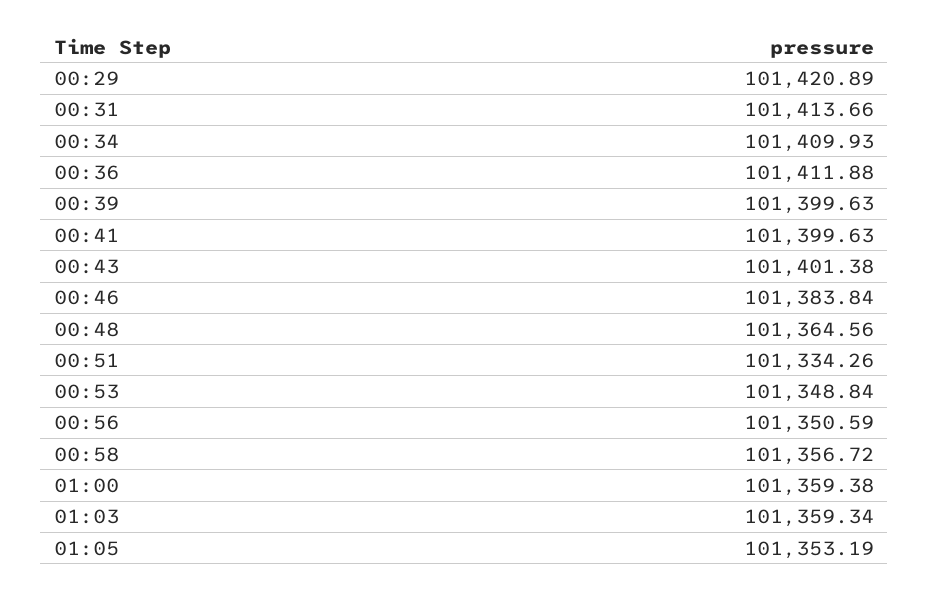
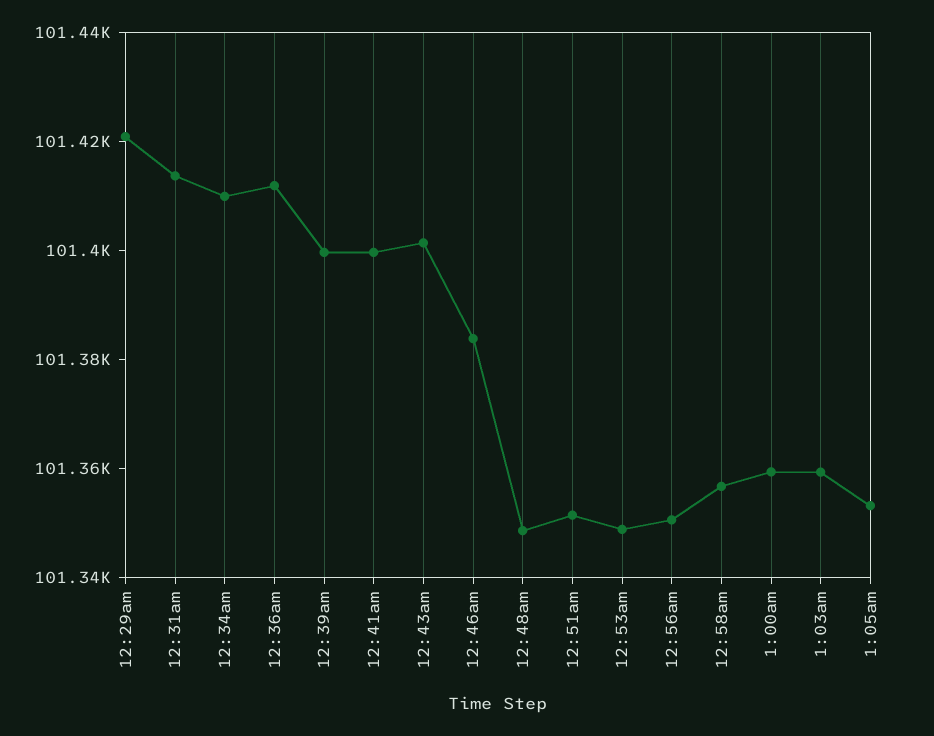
00:48: 101364.56 -> 101350
00:51: 101334.26 -> 101350

